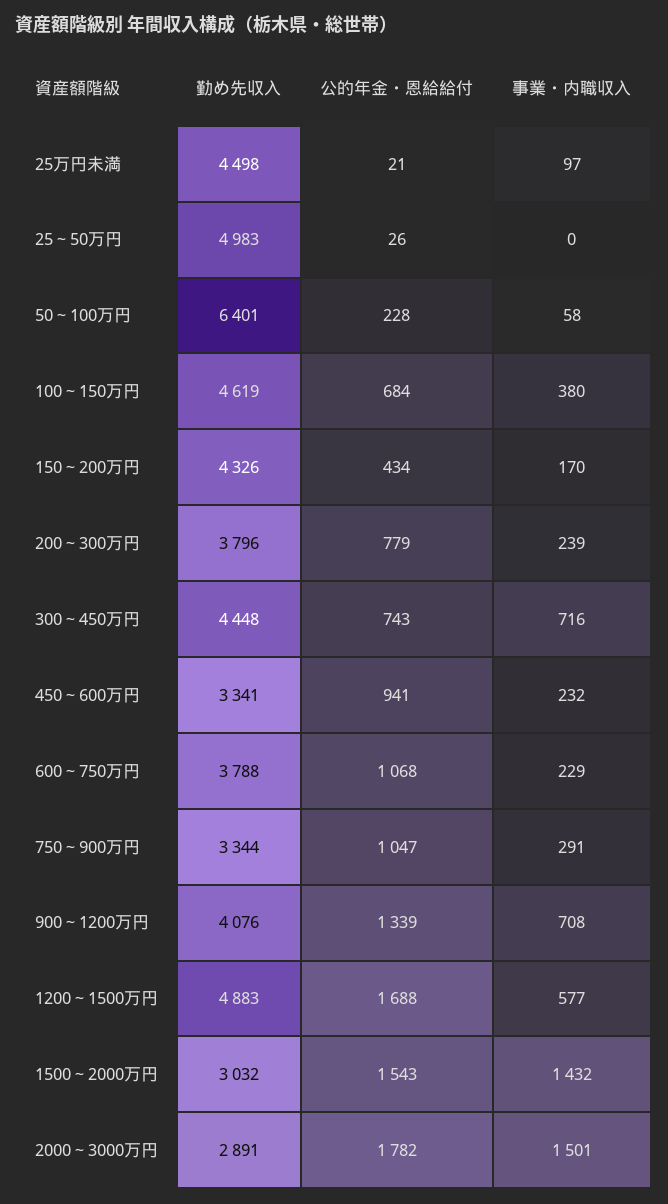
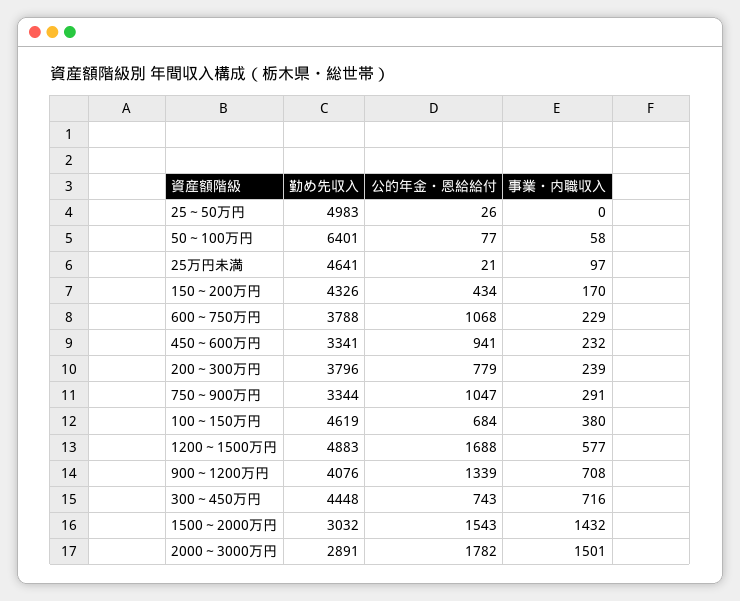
勤め先収入, 25万円未満: 4498 -> 4641
公的年金・恩給給付, 50～100万円: 228 -> 77

